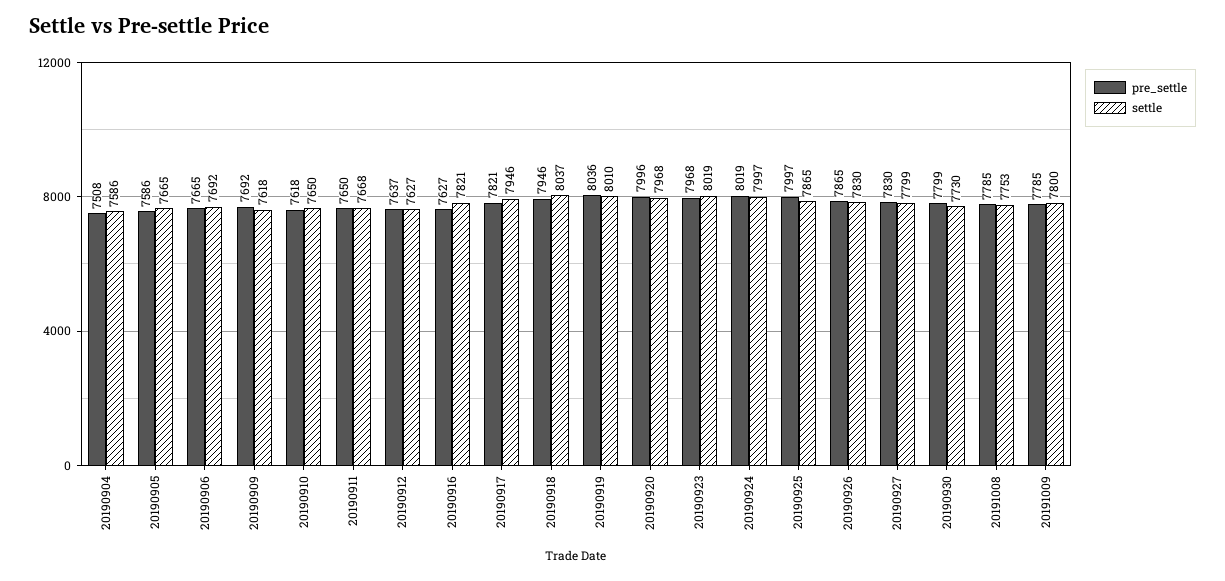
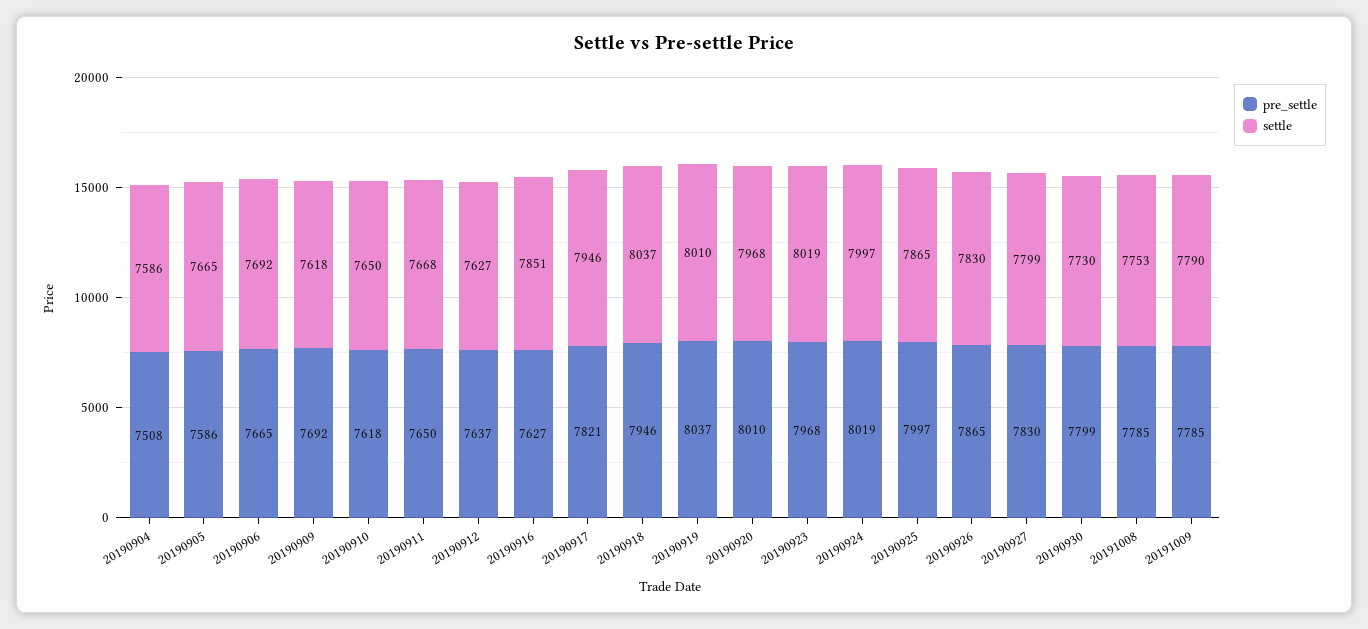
settle, 20190916: 7821 -> 7851
pre_settle, 20190919: 8036 -> 8037
pre_settle, 20190920: 7996 -> 8010
settle, 20191009: 7800 -> 7790

